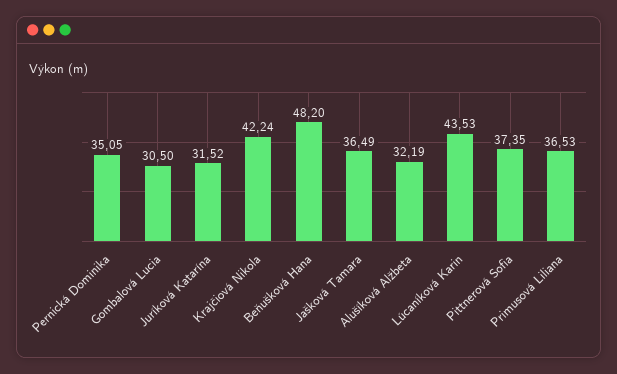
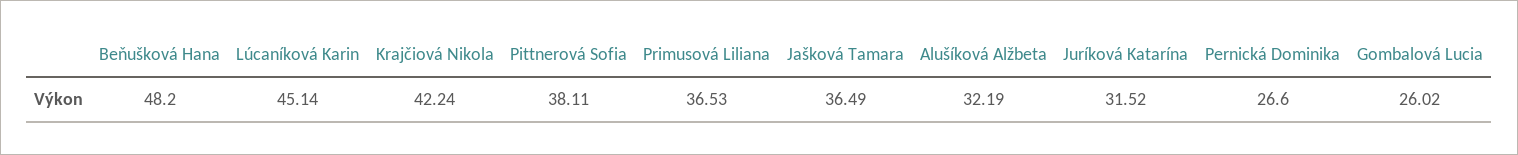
Pernická Dominika: 35.05 -> 26.6
Gombalová Lucia: 30.5 -> 26.02
Lúcaníková Karin: 43.53 -> 45.14
Pittnerová Sofia: 37.35 -> 38.11

